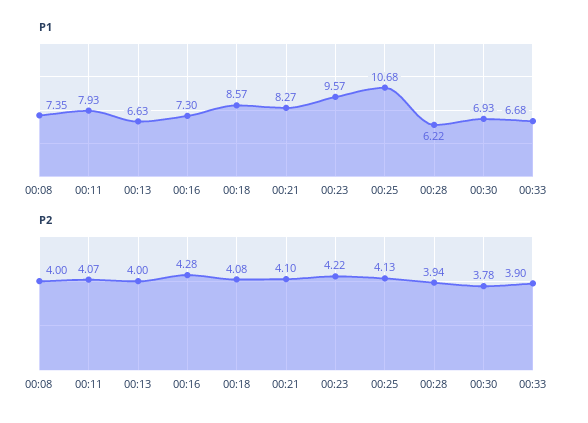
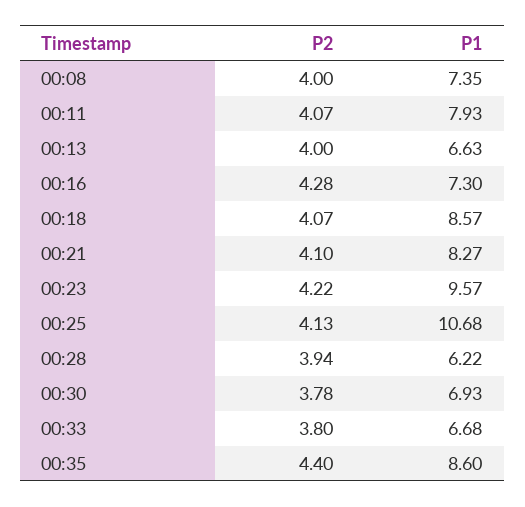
P2, 00:18: 4.08 -> 4.07
P2, 00:33: 3.9 -> 3.8
P2, 00:35: none -> 4.4
P1, 00:35: none -> 8.6

